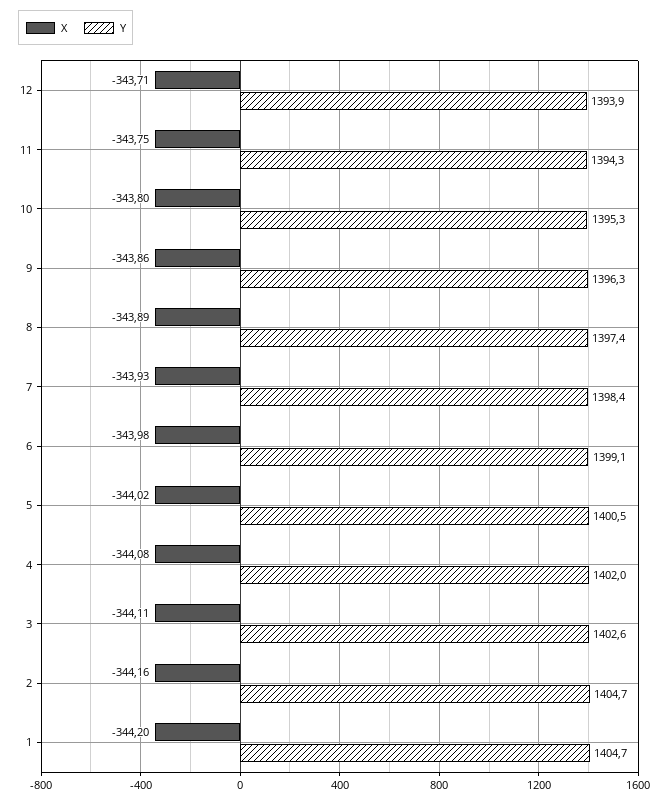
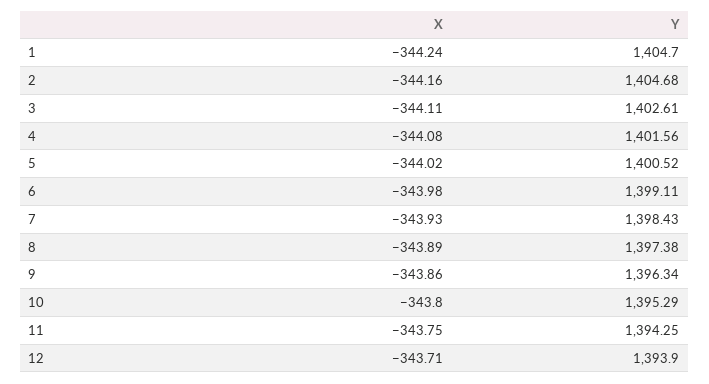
Y, 4: 1402 -> 1401.56
X, 1: -344.2 -> -344.24

